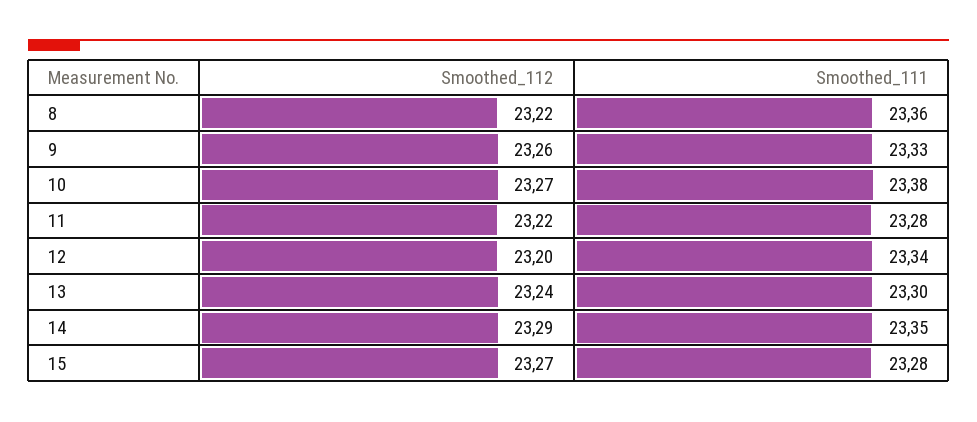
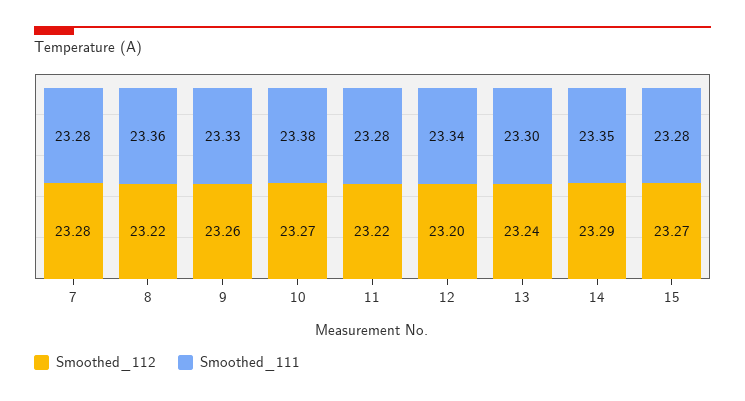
Smoothed_112, 7: none -> 23.28
Smoothed_111, 7: none -> 23.28

